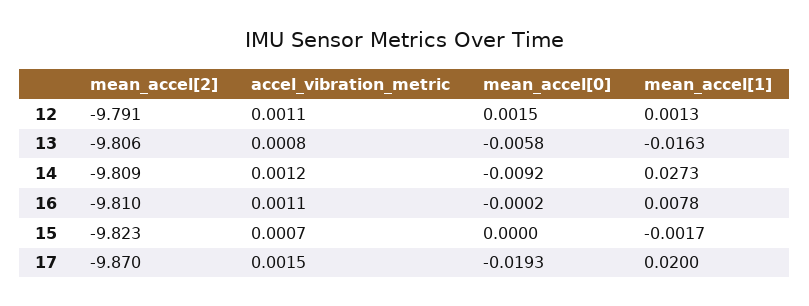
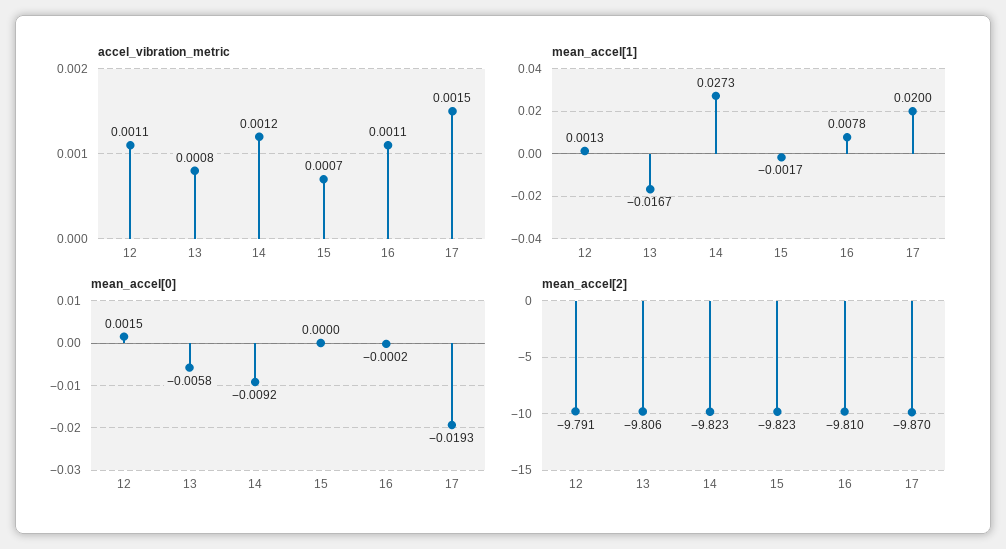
mean_accel[1], 13: -0.0163 -> -0.0167
mean_accel[2], 14: -9.809 -> -9.823

